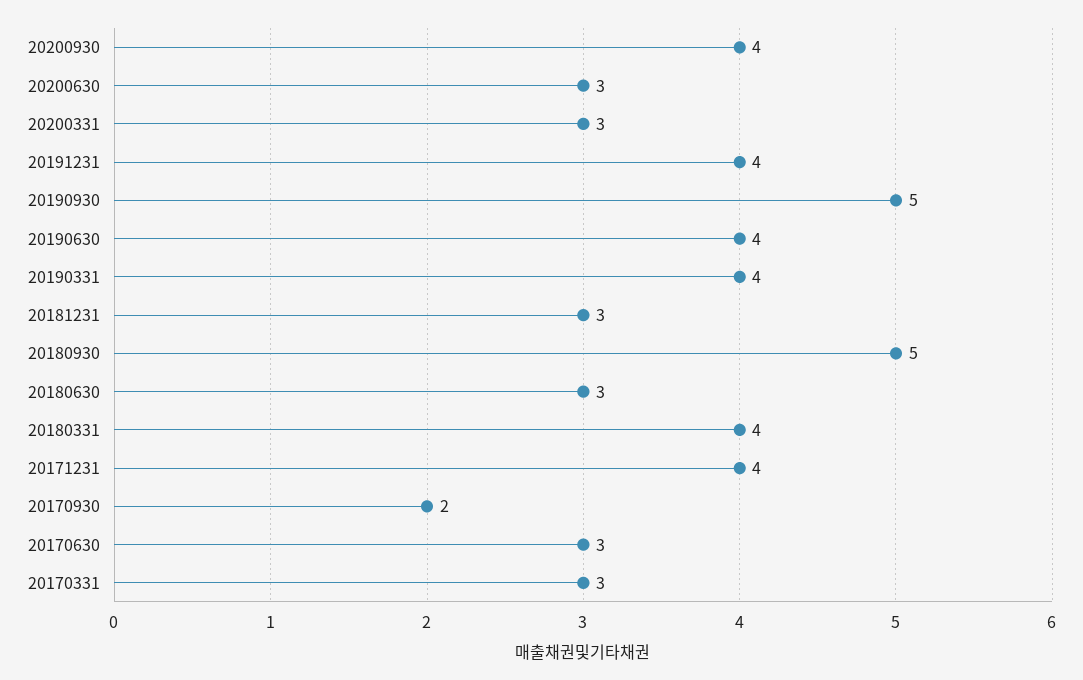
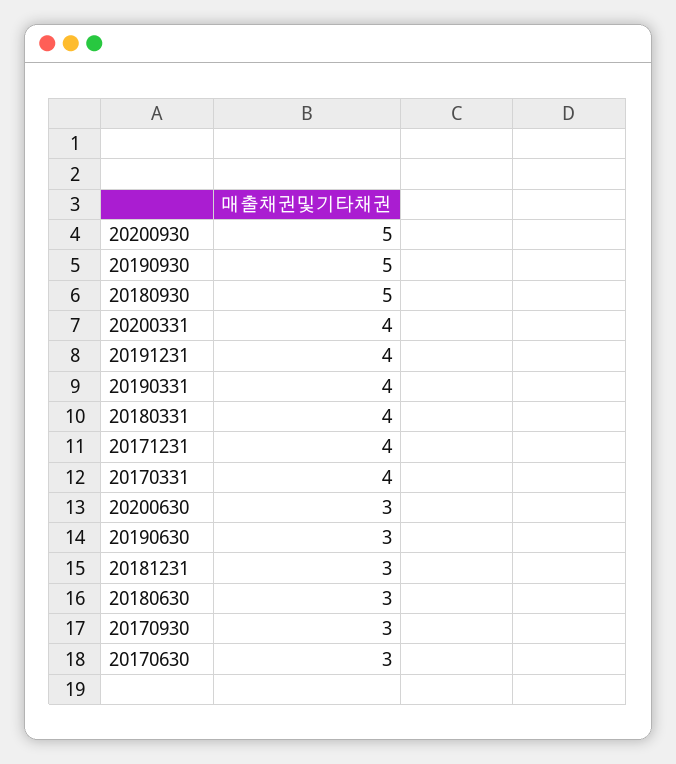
20200930: 4 -> 5
20200331: 3 -> 4
20190630: 4 -> 3
20170930: 2 -> 3
20170331: 3 -> 4

